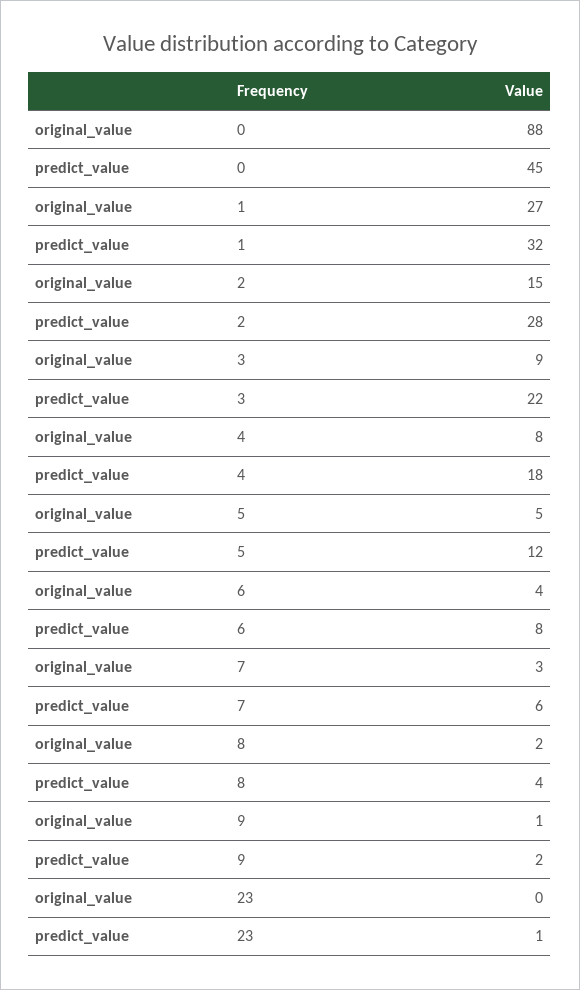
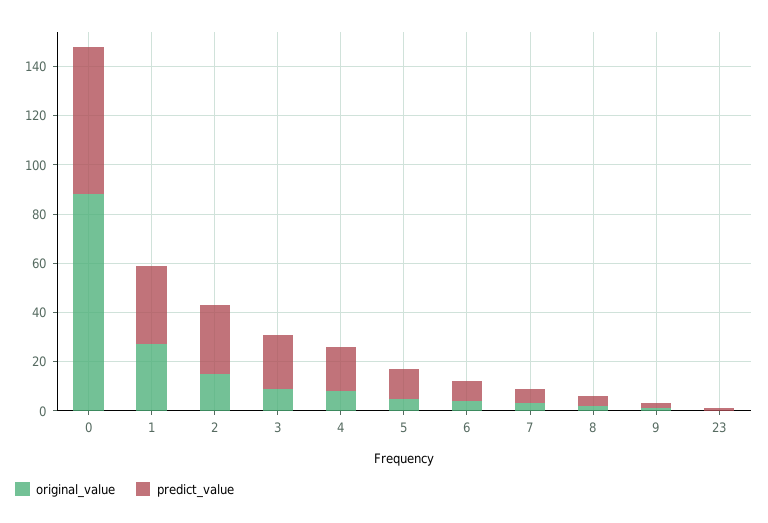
predict_value, 0: 45 -> 60

